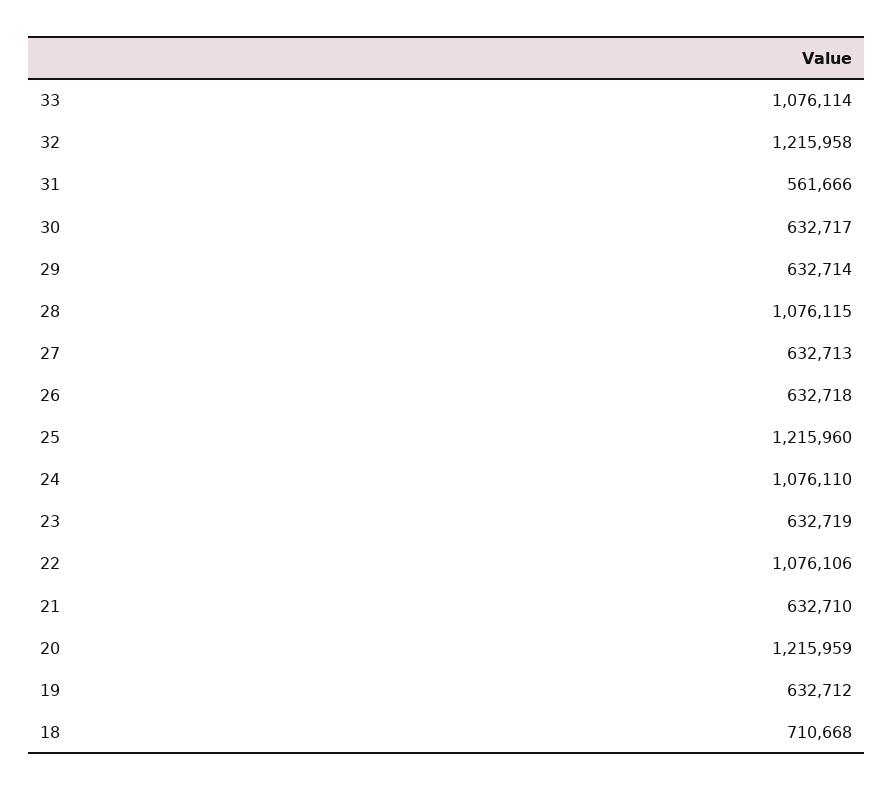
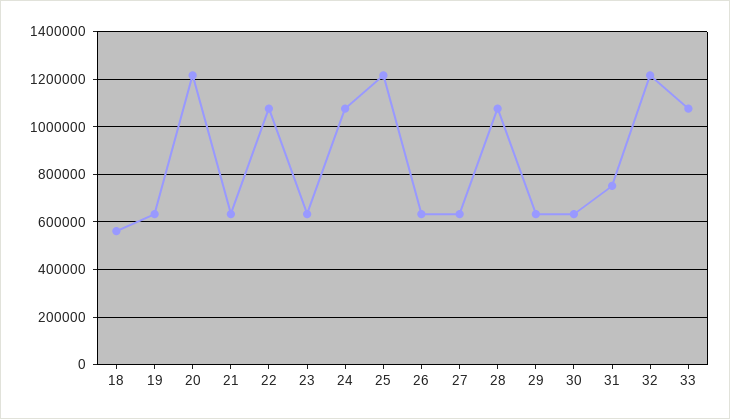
31: 561666 -> 750000
18: 710668 -> 550000

